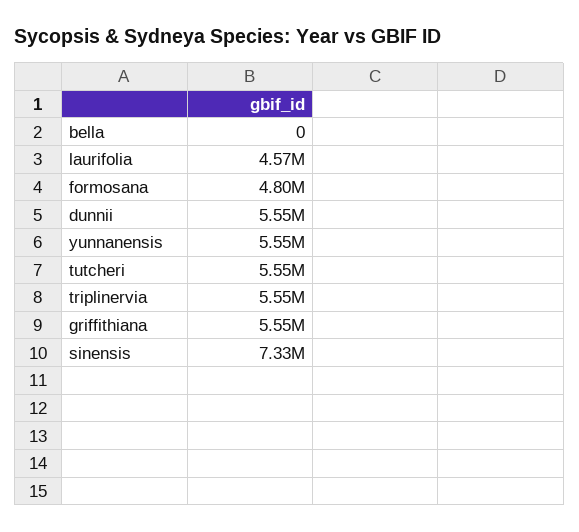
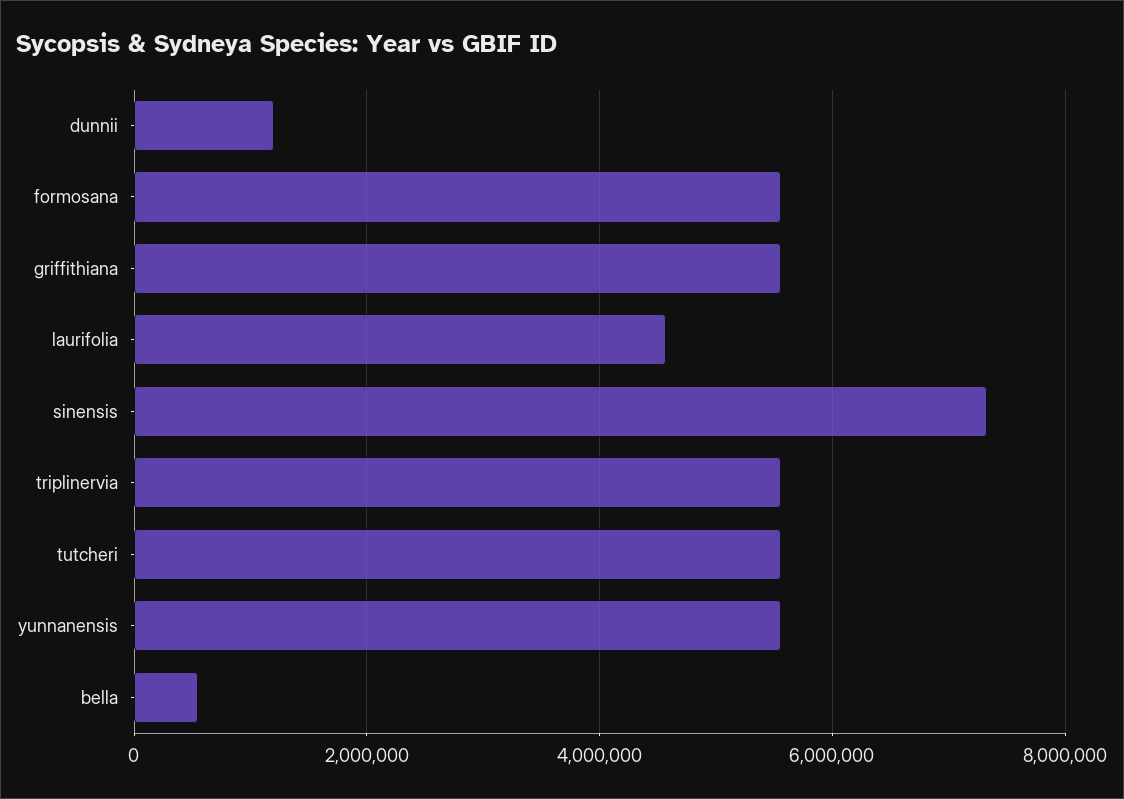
bella: 0 -> 600000
formosana: 4800000 -> 5600000
dunnii: 5550000 -> 1200000

